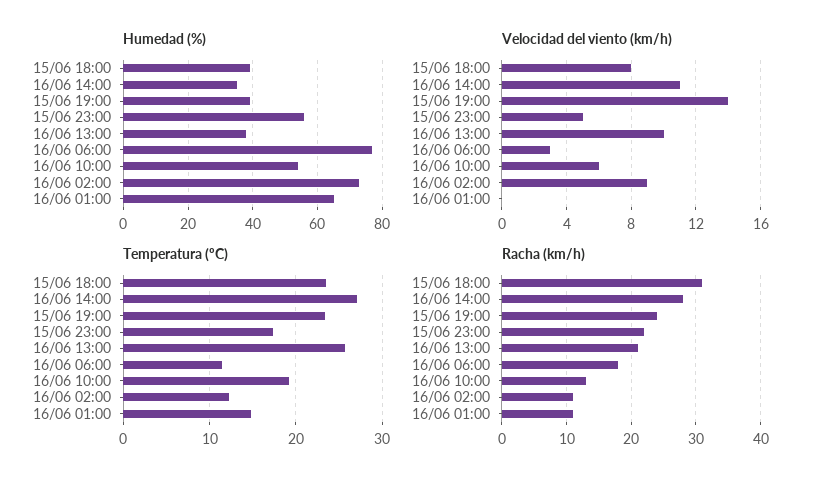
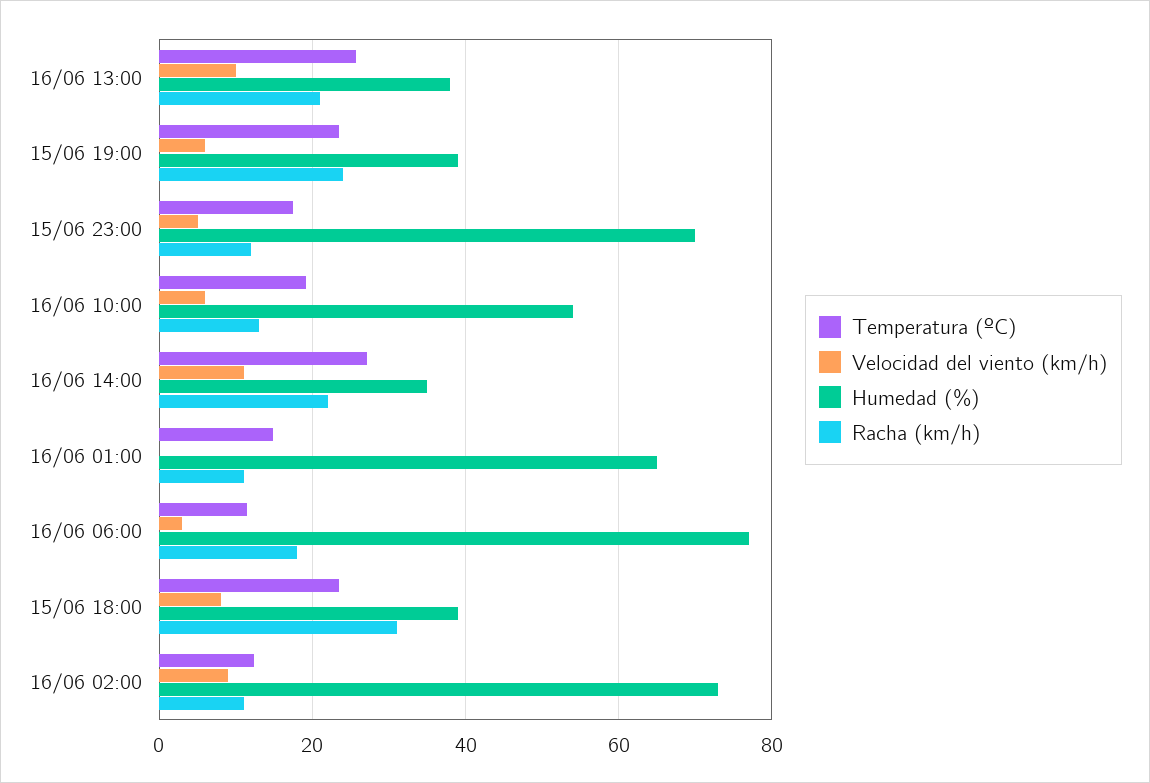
Humedad (%), 15/06 23:00: 55 -> 70
Velocidad del viento (km/h), 15/06 19:00: 14 -> 6
Racha (km/h), 16/06 14:00: 28 -> 22
Racha (km/h), 15/06 23:00: 22 -> 12

